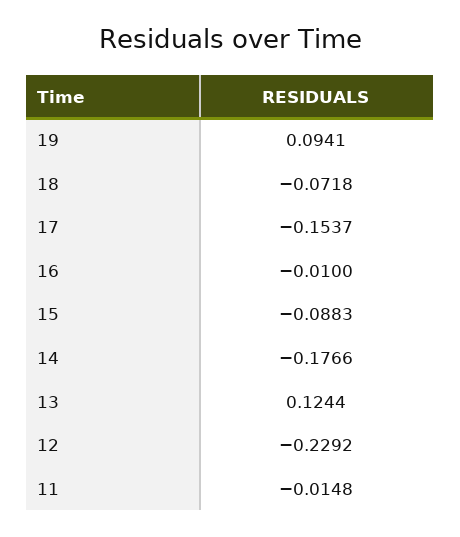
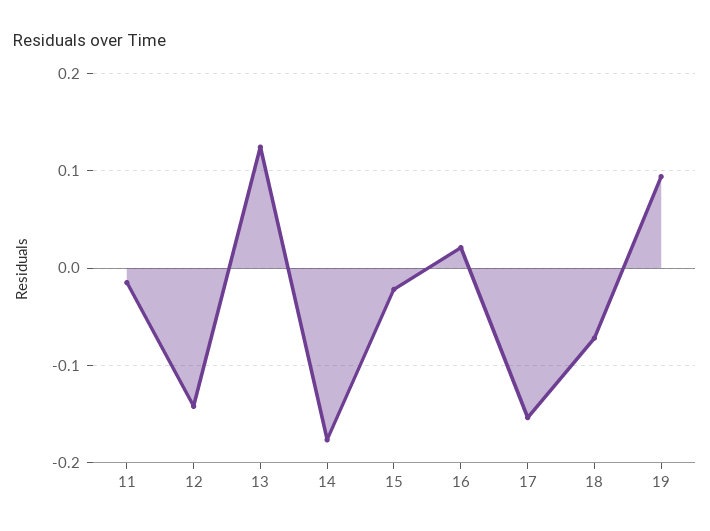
16: -0.01 -> 0.02
15: -0.0883 -> -0.02
12: -0.2292 -> -0.14

